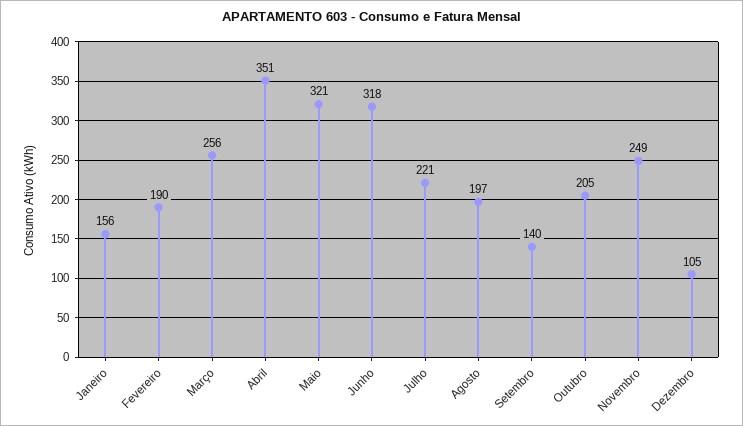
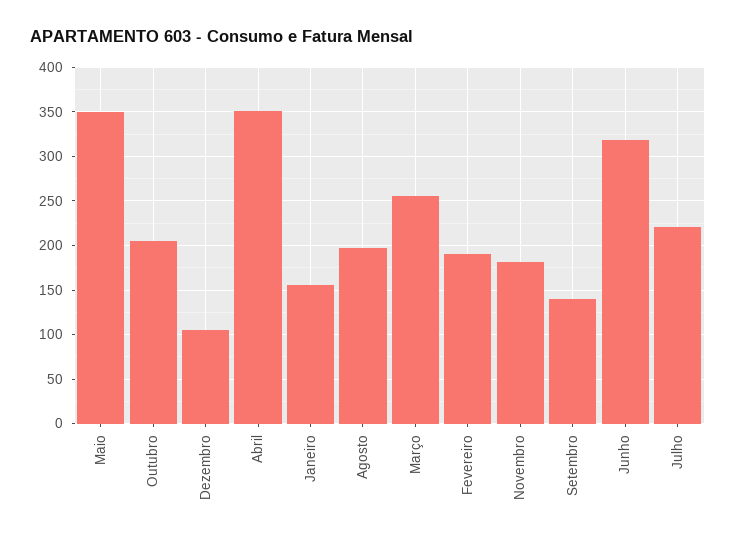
Maio: 321 -> 350
Novembro: 249 -> 180

